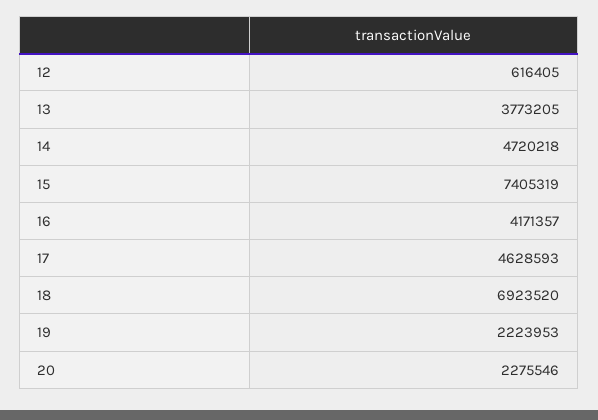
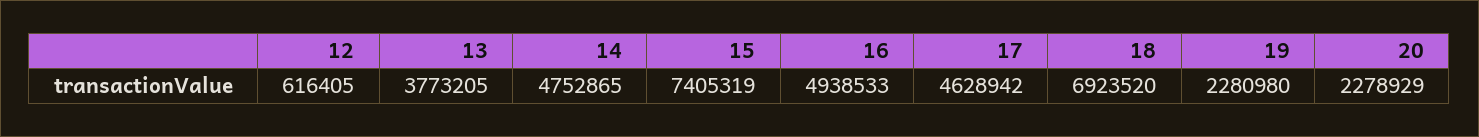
14: 4720218 -> 4752865
16: 4171357 -> 4938533
17: 4628593 -> 4628942
19: 2223953 -> 2280980
20: 2275546 -> 2278929

